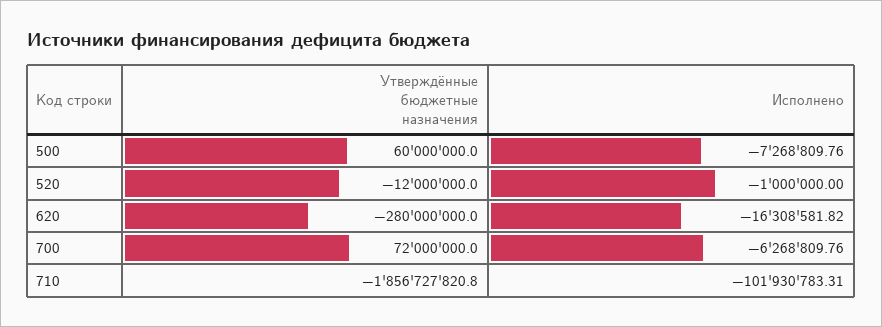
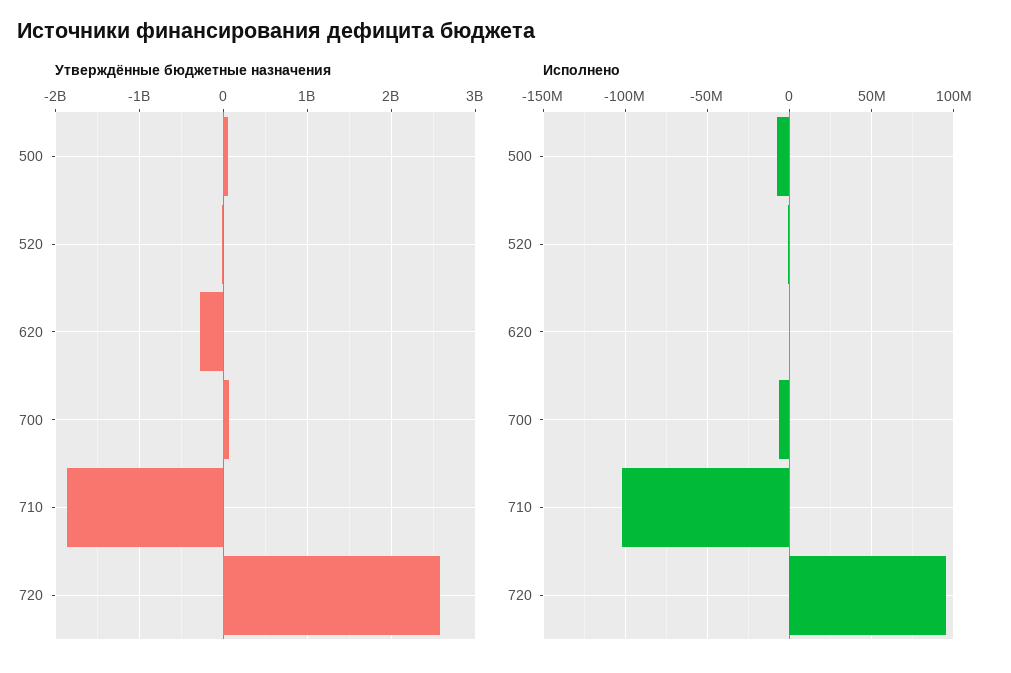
Исполнено, 620: -16308581.82 -> 0
Утверждённые бюджетные назначения, 720: none -> 2600000000
Исполнено, 720: none -> 95000000

